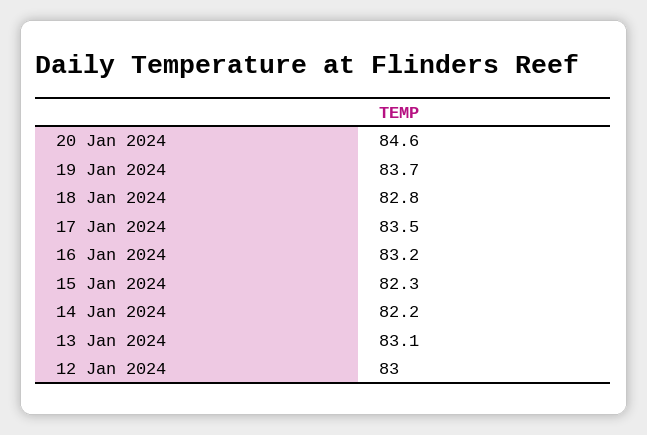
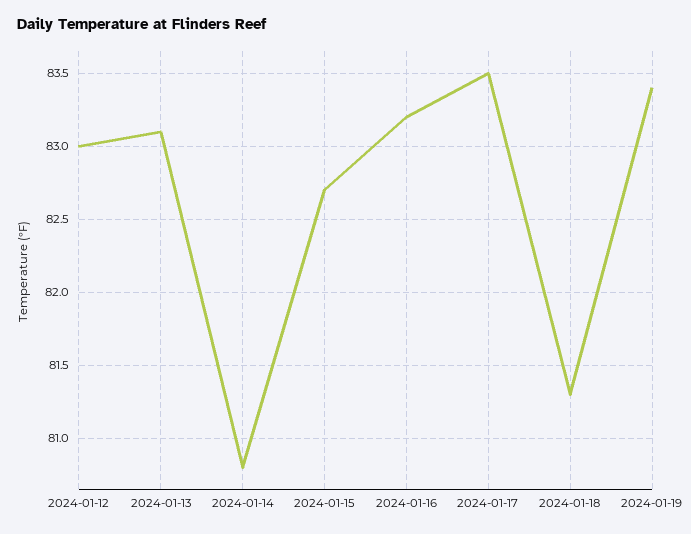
20 Jan 2024: 84.6 -> none
19 Jan 2024: 83.7 -> 83.4
18 Jan 2024: 82.8 -> 81.3
15 Jan 2024: 82.3 -> 82.7
14 Jan 2024: 82.2 -> 80.8

